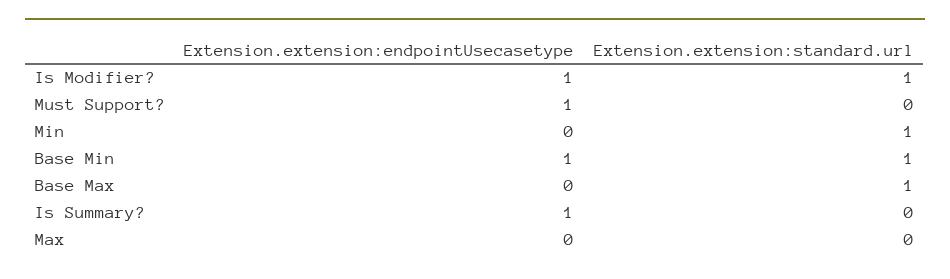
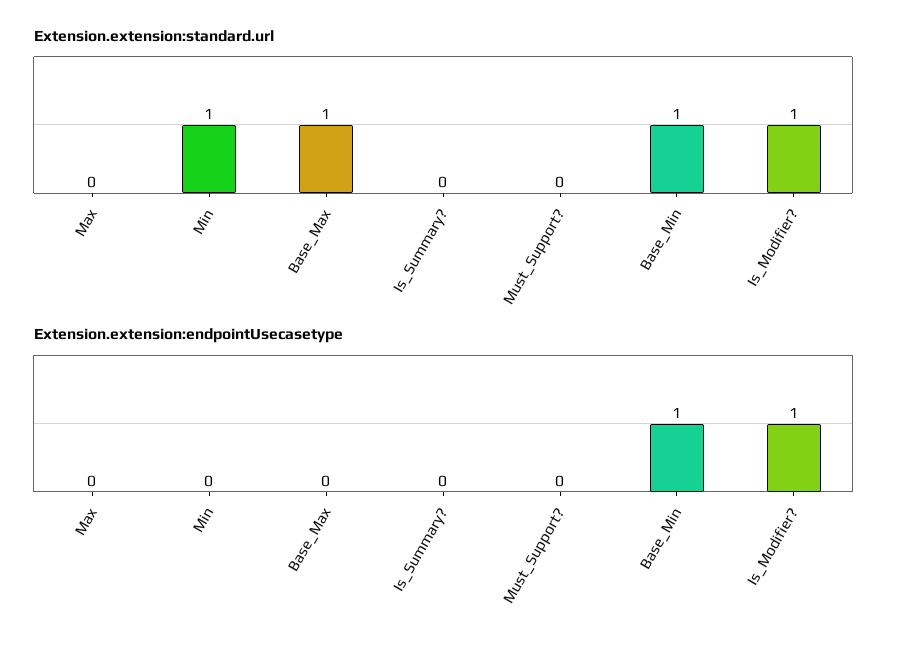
Extension.extension:endpointUsecasetype, Must Support?: 1 -> 0
Extension.extension:endpointUsecasetype, Is Summary?: 1 -> 0

